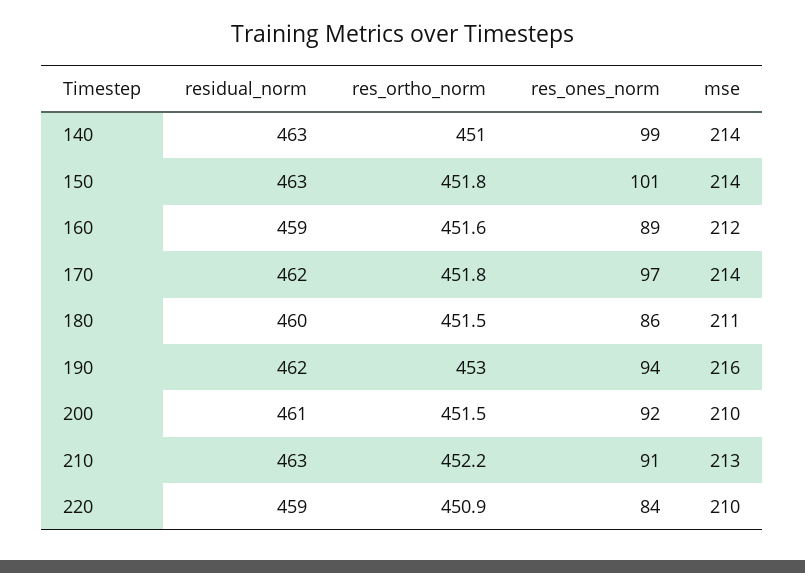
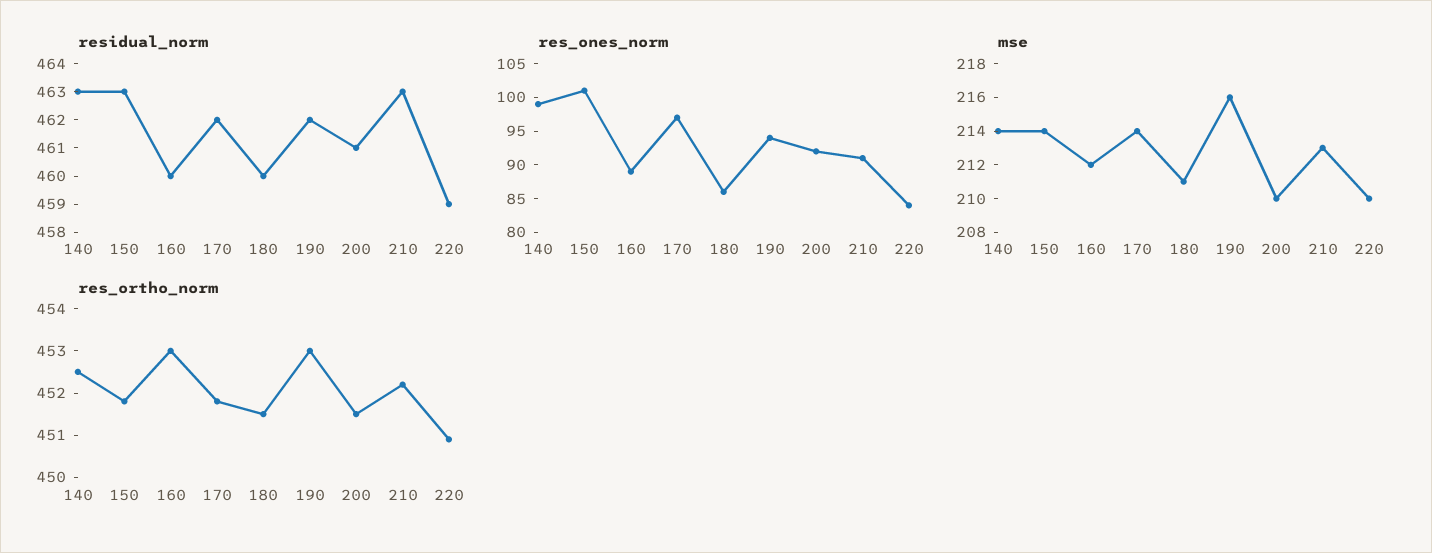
res_ortho_norm, 140: 451 -> 452.5
residual_norm, 160: 459 -> 460
res_ortho_norm, 160: 451.6 -> 453

